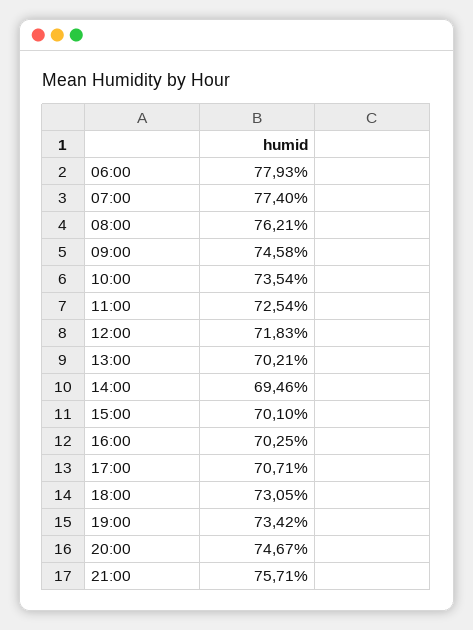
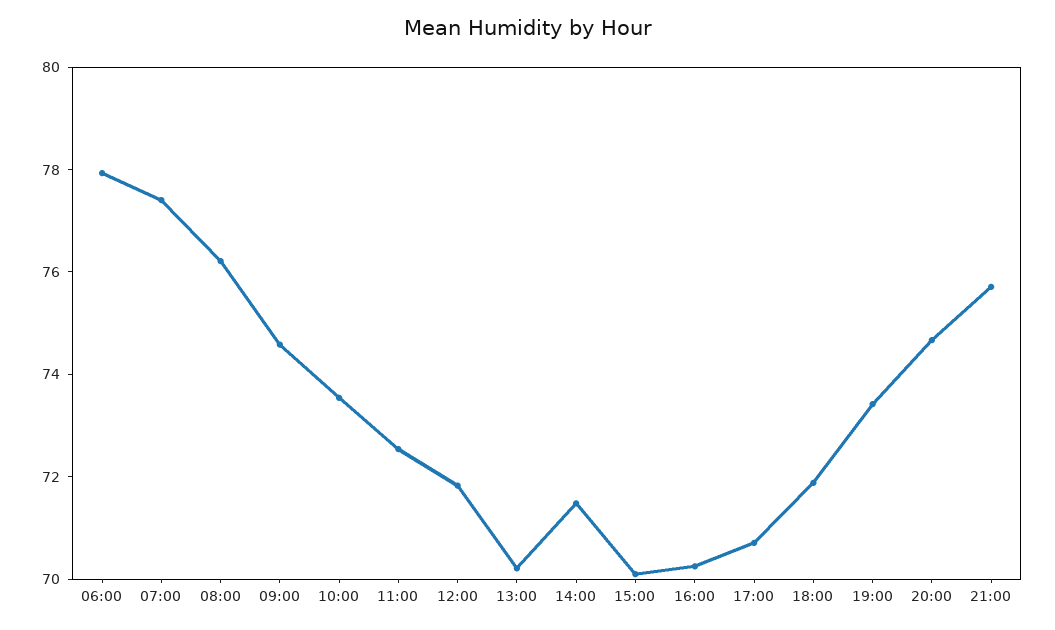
14:00: 69.46 -> 71.5
18:00: 73.05 -> 72

